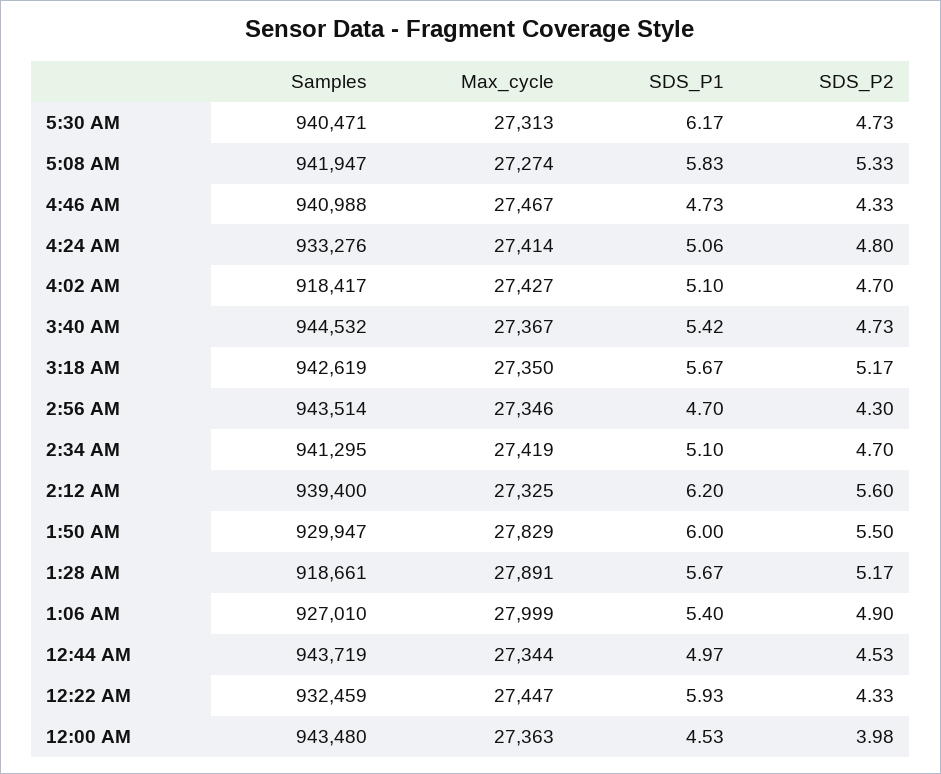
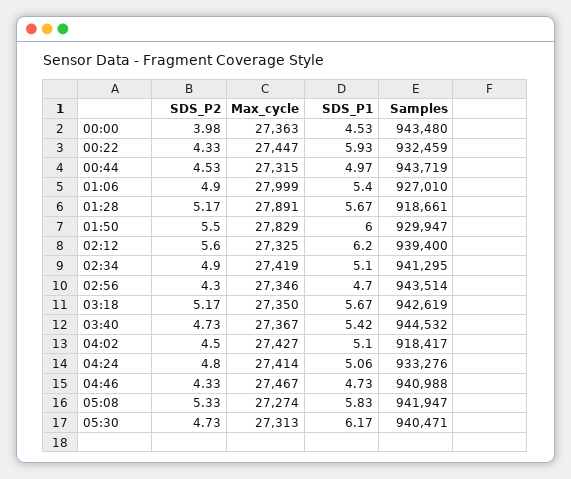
SDS_P2, 4:02 AM: 4.7 -> 4.5
SDS_P2, 2:34 AM: 4.7 -> 4.9
Max_cycle, 12:44 AM: 27344 -> 27315

